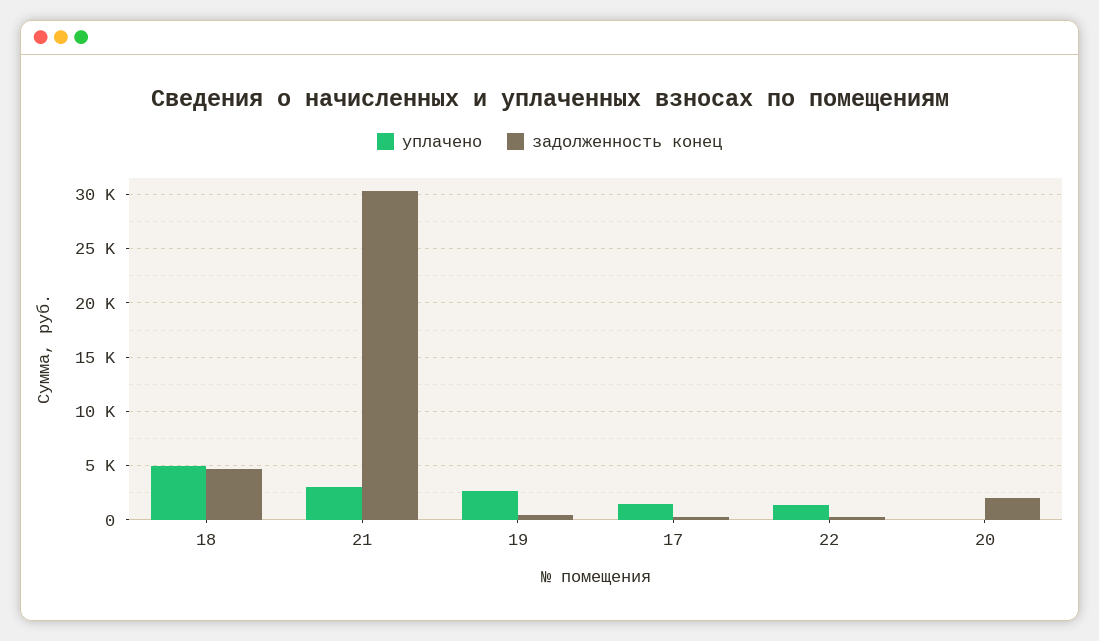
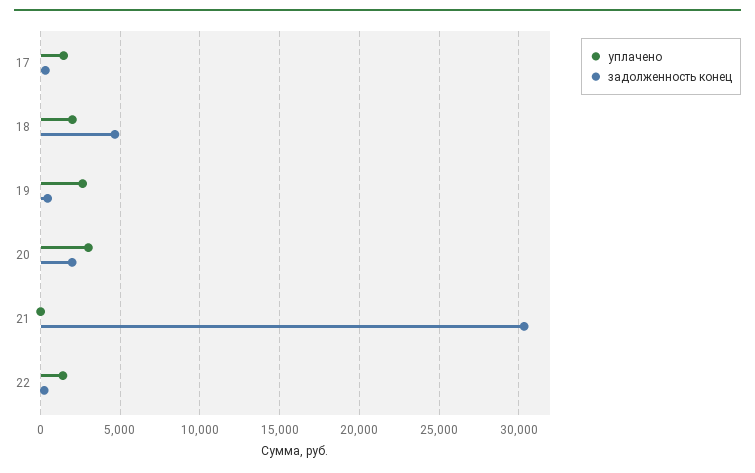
уплачено, 18: 5000 -> 2000
уплачено, 21: 3000 -> 0
уплачено, 20: 0 -> 3000

